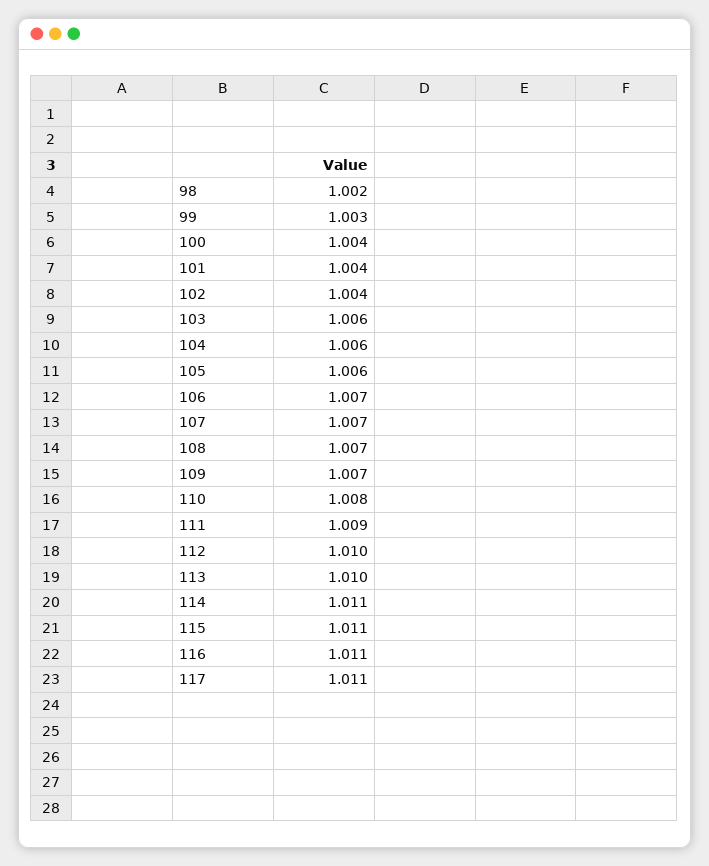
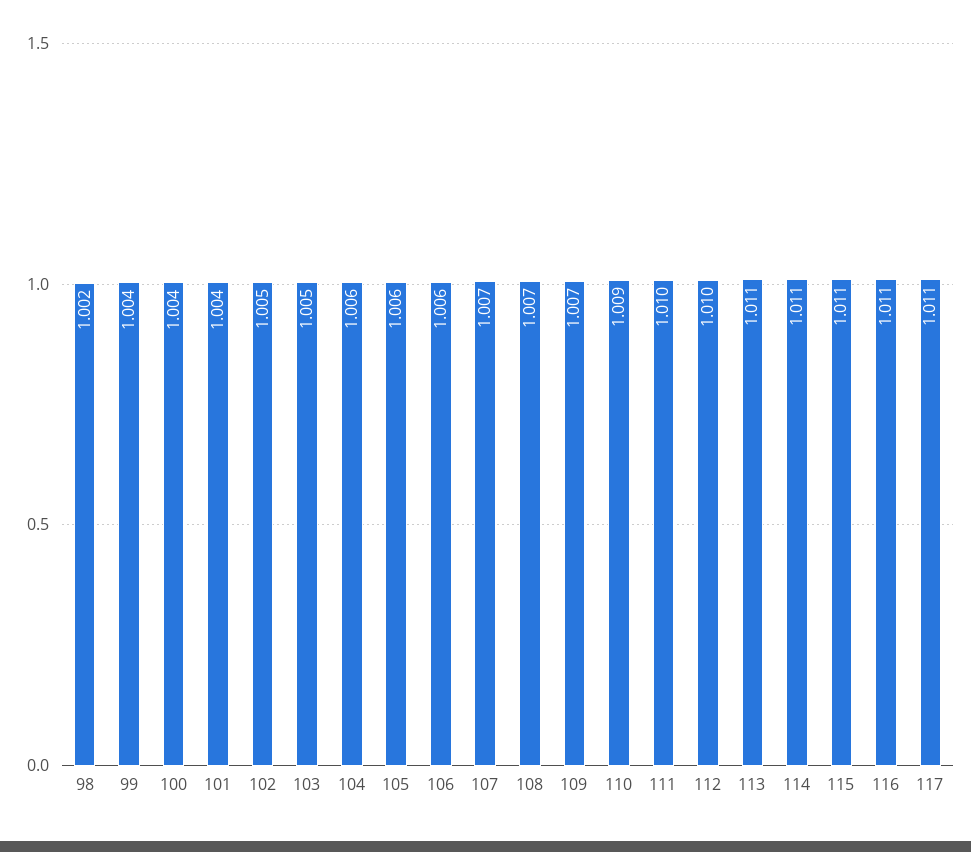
99: 1.003 -> 1.004
102: 1.004 -> 1.005
103: 1.006 -> 1.005
106: 1.007 -> 1.006
110: 1.008 -> 1.009
111: 1.009 -> 1.01
113: 1.01 -> 1.011

